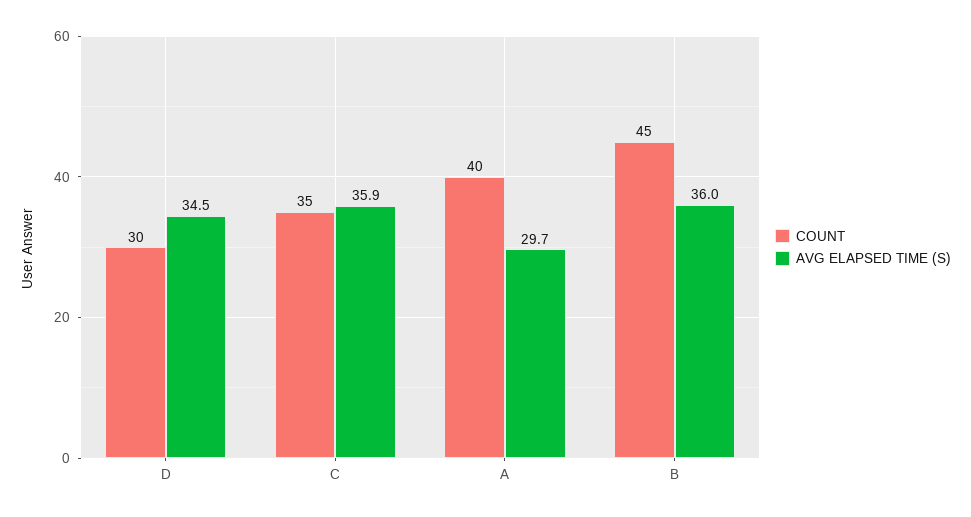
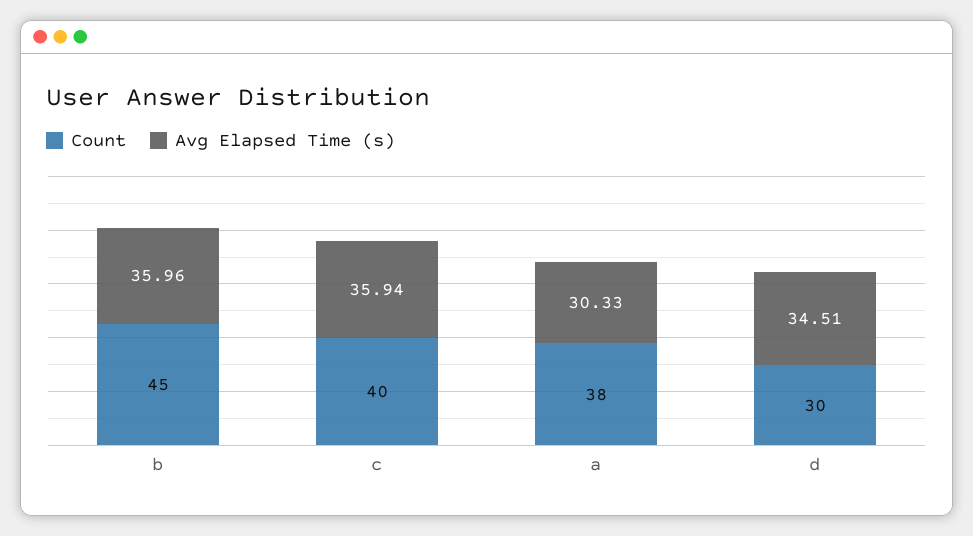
COUNT, C: 35 -> 40
COUNT, A: 40 -> 38
AVG ELAPSED TIME (S), A: 29.7 -> 30.33

